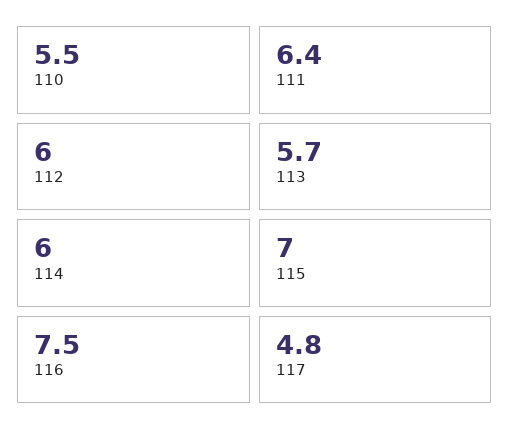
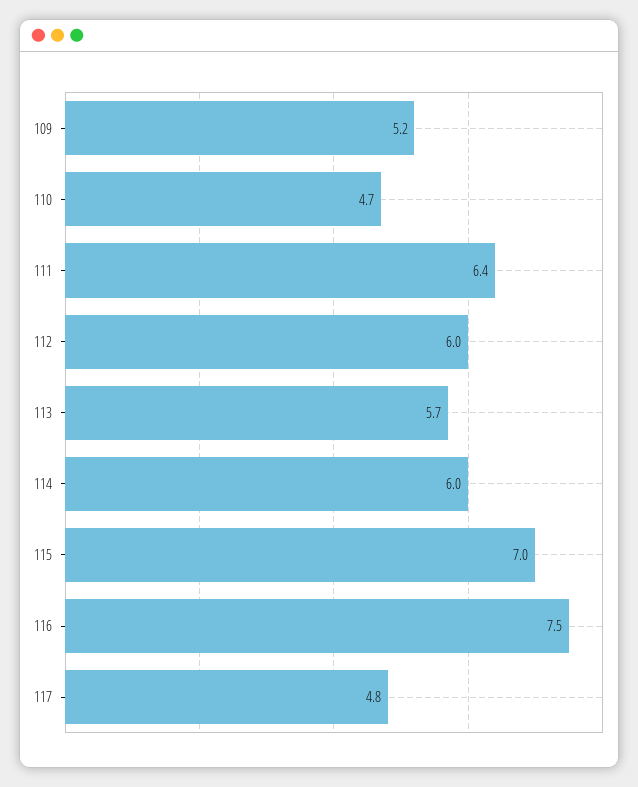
110: 5.5 -> 4.7
109: none -> 5.2

